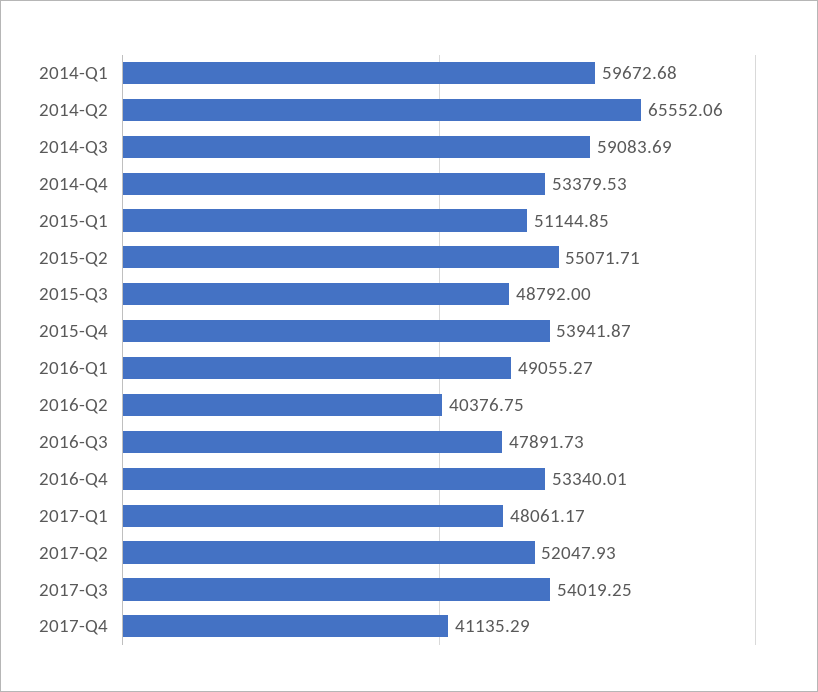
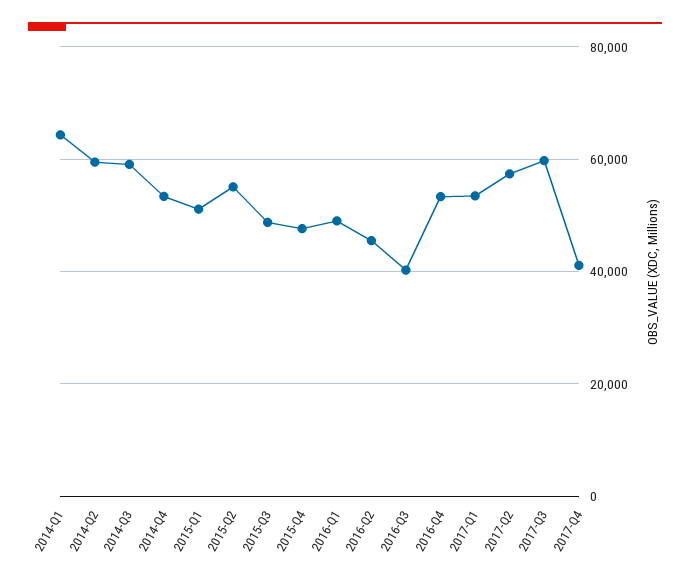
2014-Q1: 59672.68 -> 64000
2014-Q2: 65552.06 -> 60000
2015-Q4: 53941.87 -> 48000
2016-Q2: 40376.75 -> 46000
2016-Q3: 47891.73 -> 40000
2017-Q1: 48061.17 -> 54000
2017-Q2: 52047.93 -> 58000
2017-Q3: 54019.25 -> 60000

